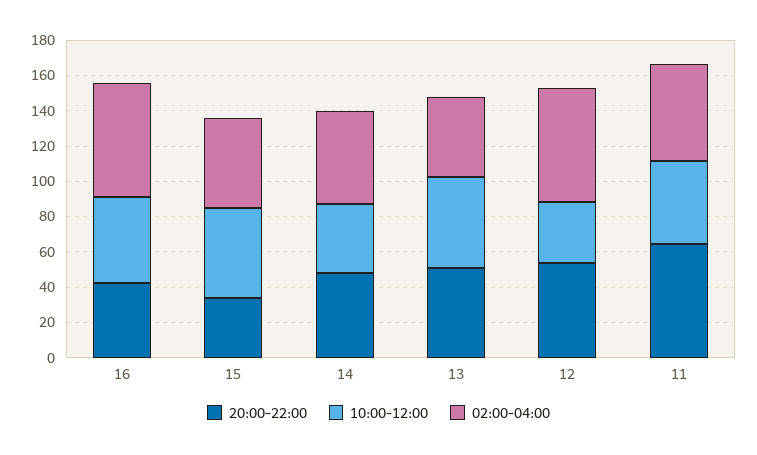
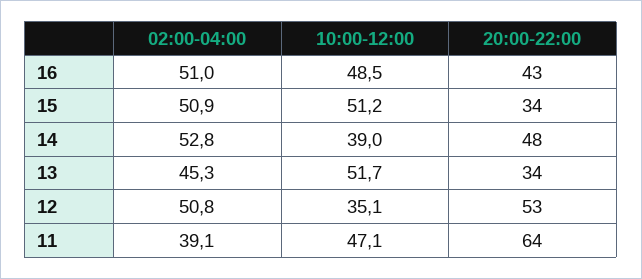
02:00-04:00, 16: 65 -> 51
20:00-22:00, 13: 50 -> 34
02:00-04:00, 12: 65 -> 50.8
02:00-04:00, 11: 55 -> 39.1

